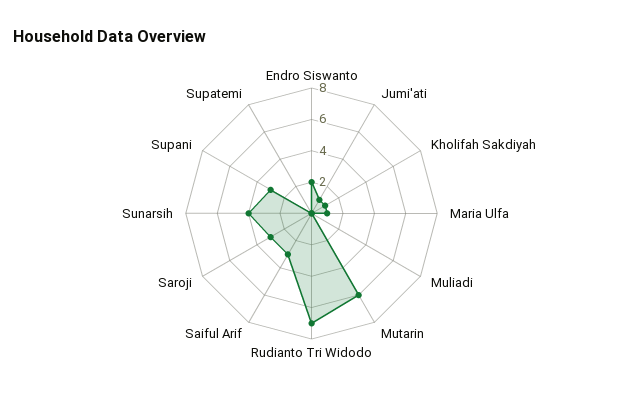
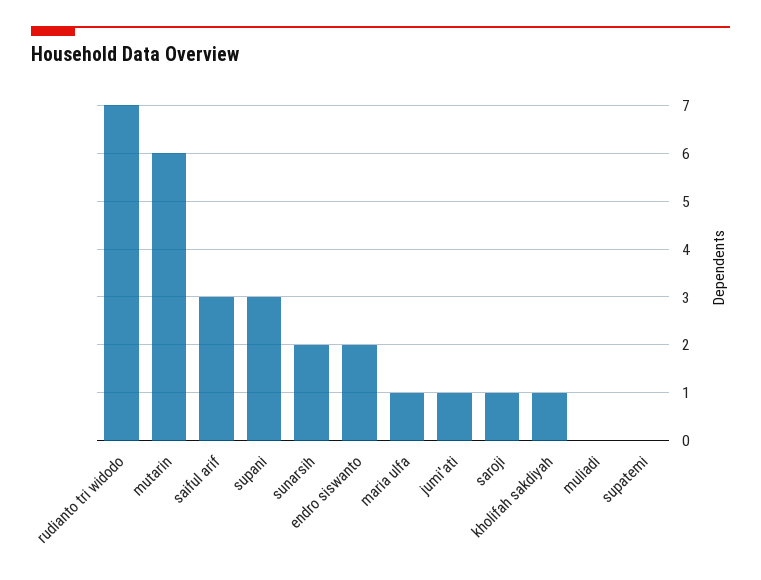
Saroji: 3 -> 1
Sunarsih: 4 -> 2

